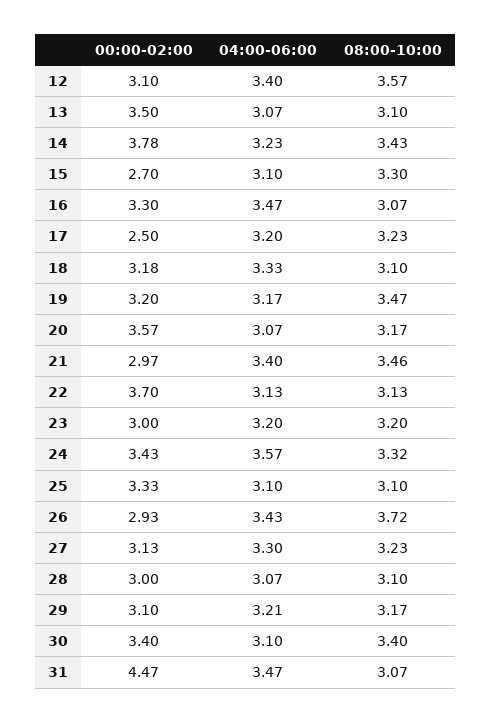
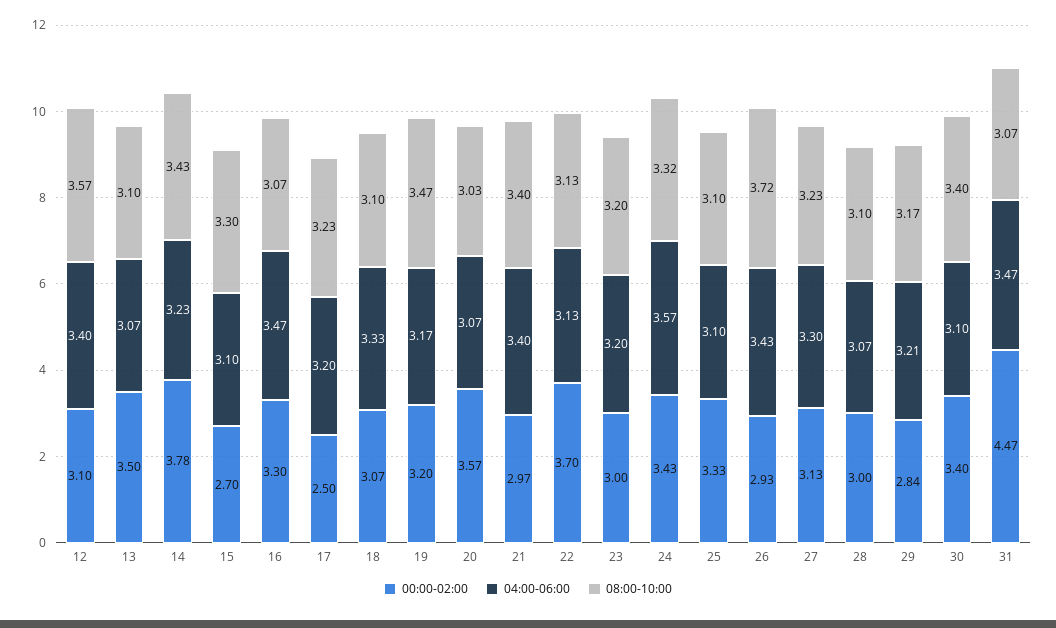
00:00-02:00, 18: 3.18 -> 3.07
08:00-10:00, 20: 3.17 -> 3.03
08:00-10:00, 21: 3.46 -> 3.4
00:00-02:00, 29: 3.1 -> 2.84

